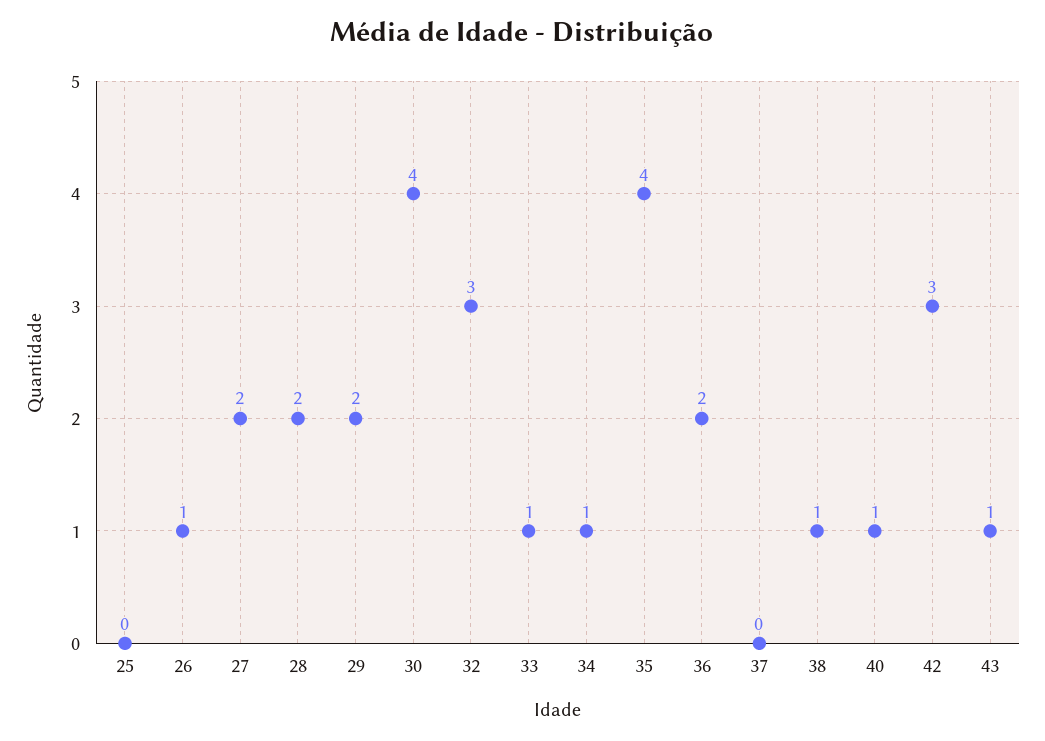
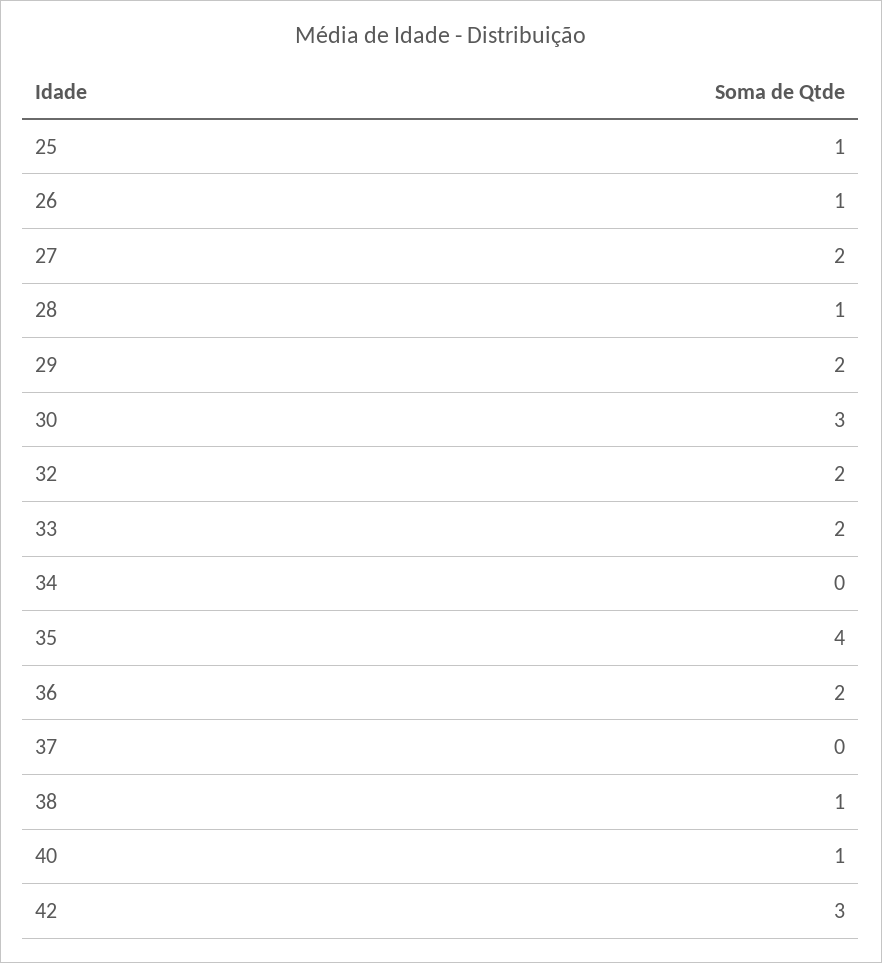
25: 0 -> 1
28: 2 -> 1
30: 4 -> 3
32: 3 -> 2
33: 1 -> 2
34: 1 -> 0
43: 1 -> none

